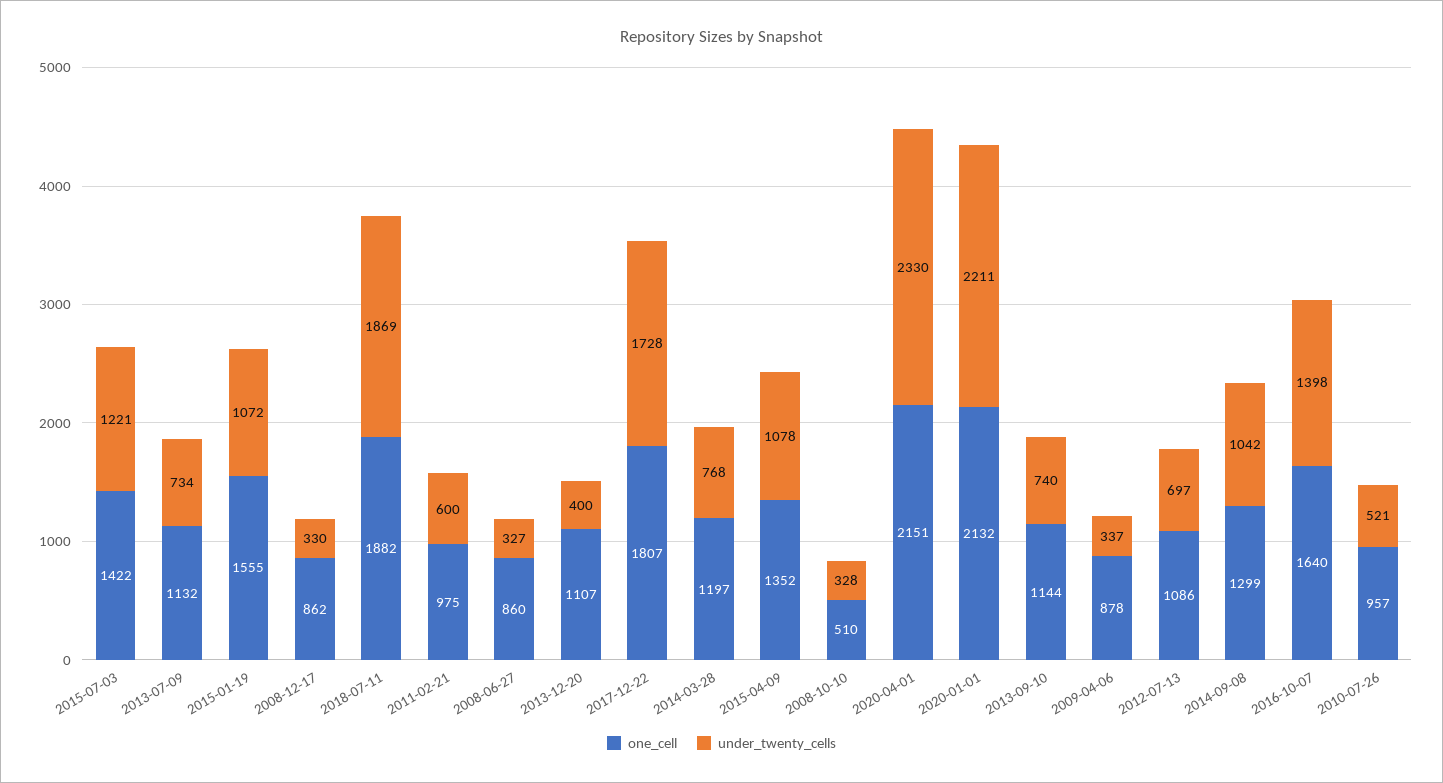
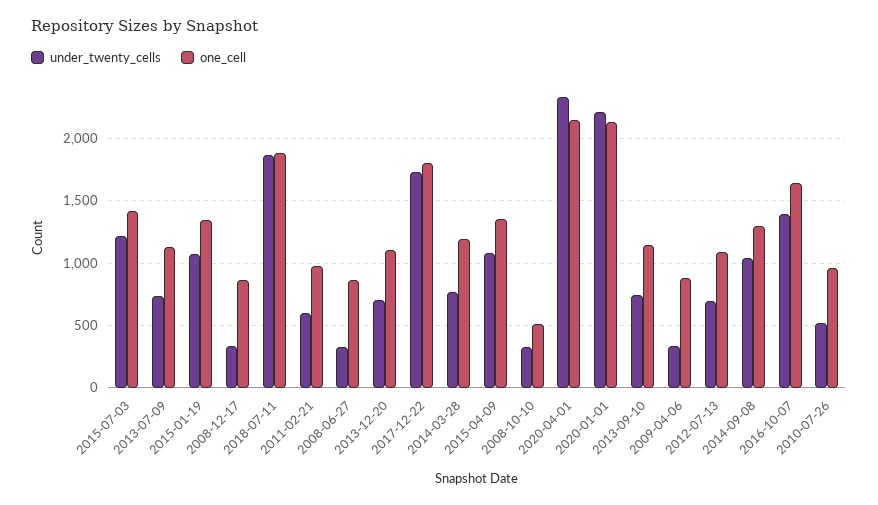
one_cell, 2015-01-19: 1555 -> 1350
under_twenty_cells, 2013-12-20: 400 -> 700

